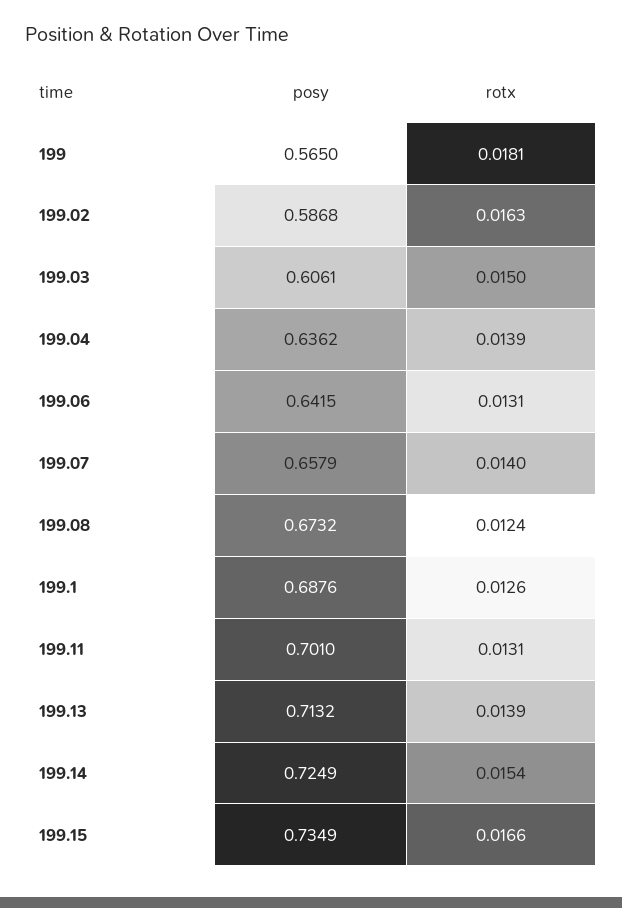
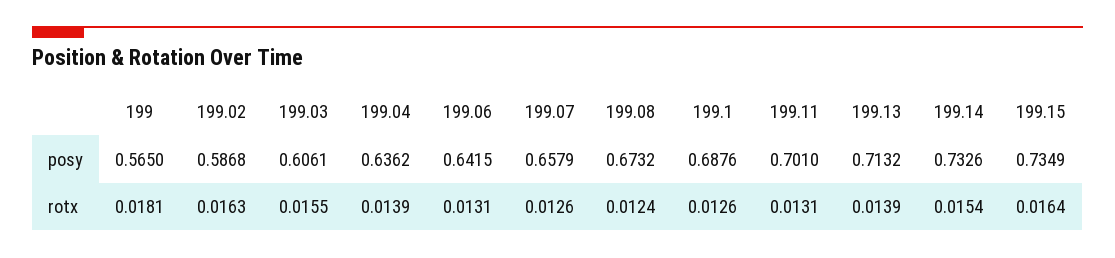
rotx, 199.03: 0.015 -> 0.0155
rotx, 199.07: 0.014 -> 0.0126
posy, 199.14: 0.7249 -> 0.7326
rotx, 199.15: 0.0166 -> 0.0164

